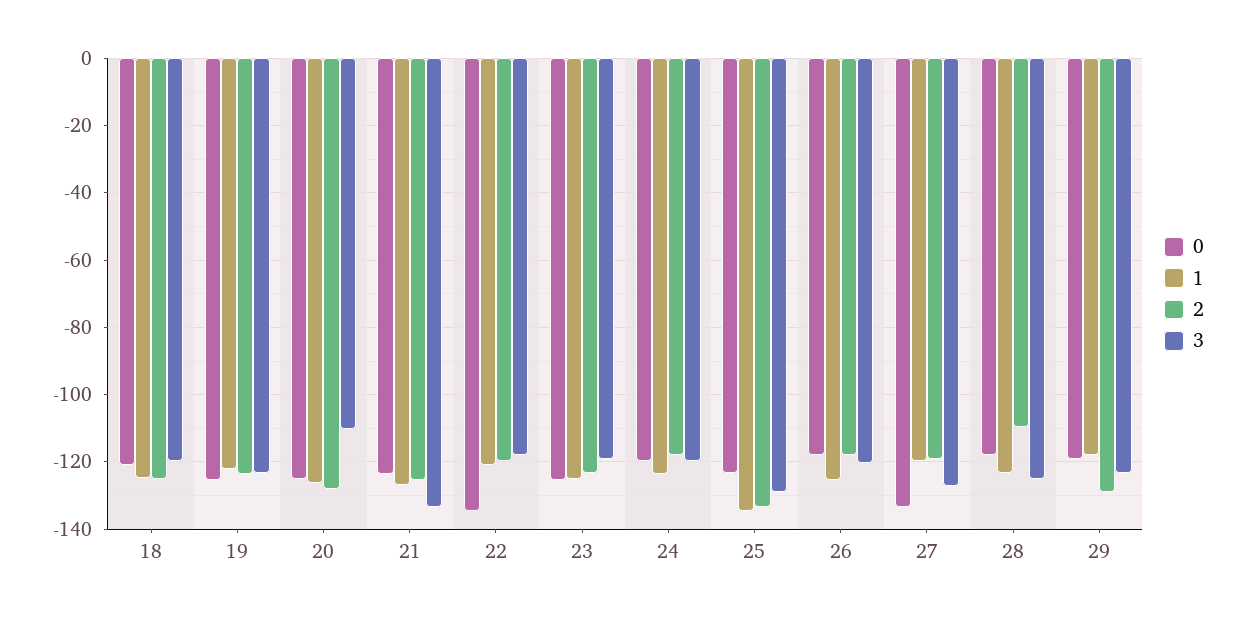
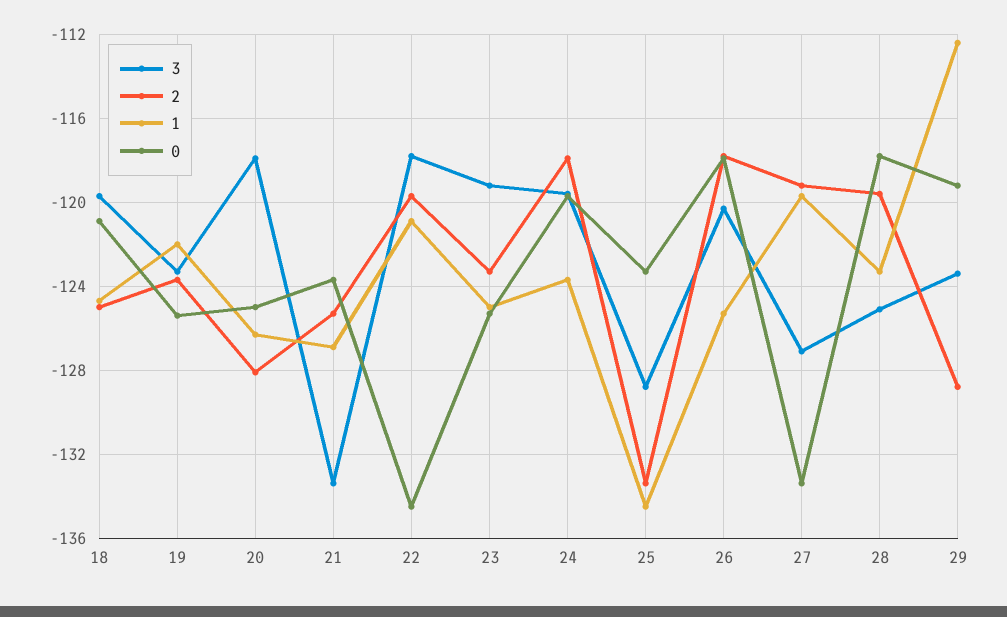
3, 20: -110 -> -118
2, 28: -110 -> -119.5
1, 29: -118 -> -112.5

